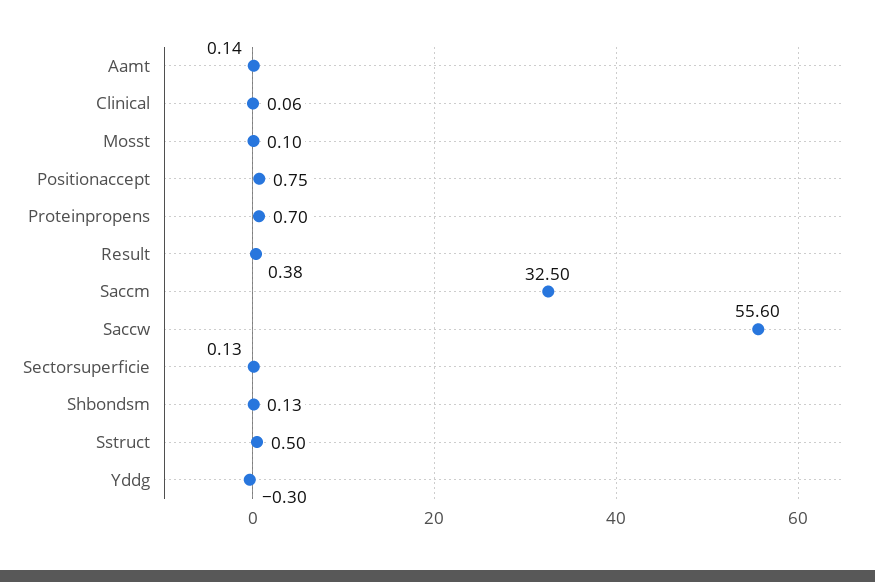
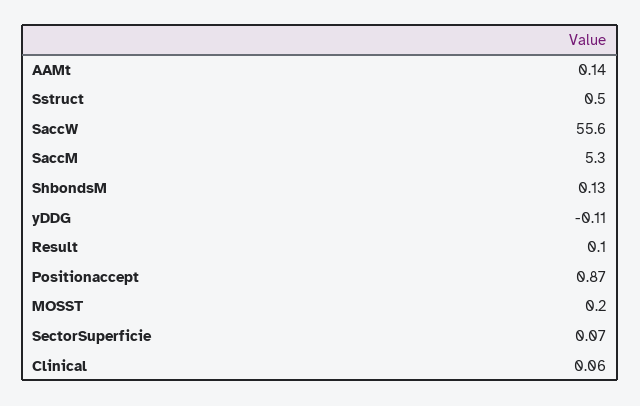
Mosst: 0.1 -> 0.2
Positionaccept: 0.75 -> 0.87
Proteinpropens: 0.7 -> none
Result: 0.38 -> 0.1
Saccm: 32.5 -> 5.3
Sectorsuperficie: 0.13 -> 0.07
Yddg: -0.3 -> -0.11

